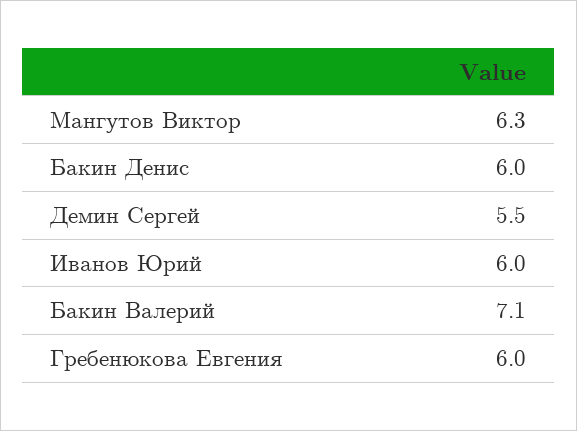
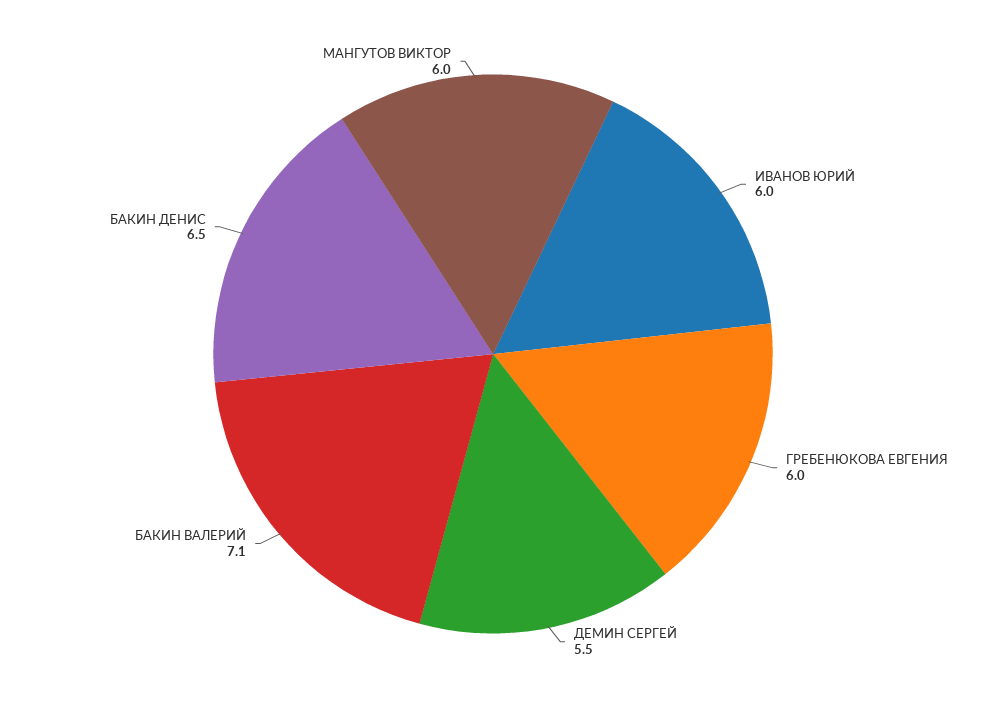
Мангутов Виктор: 6.3 -> 6
Бакин Денис: 6 -> 6.5

